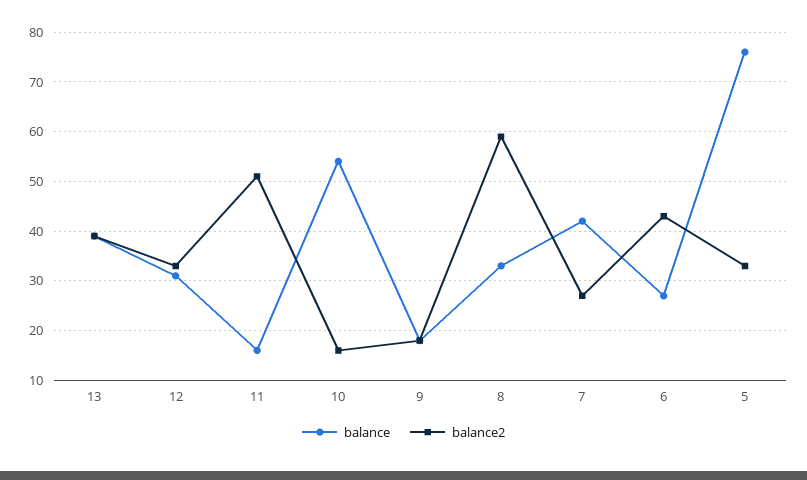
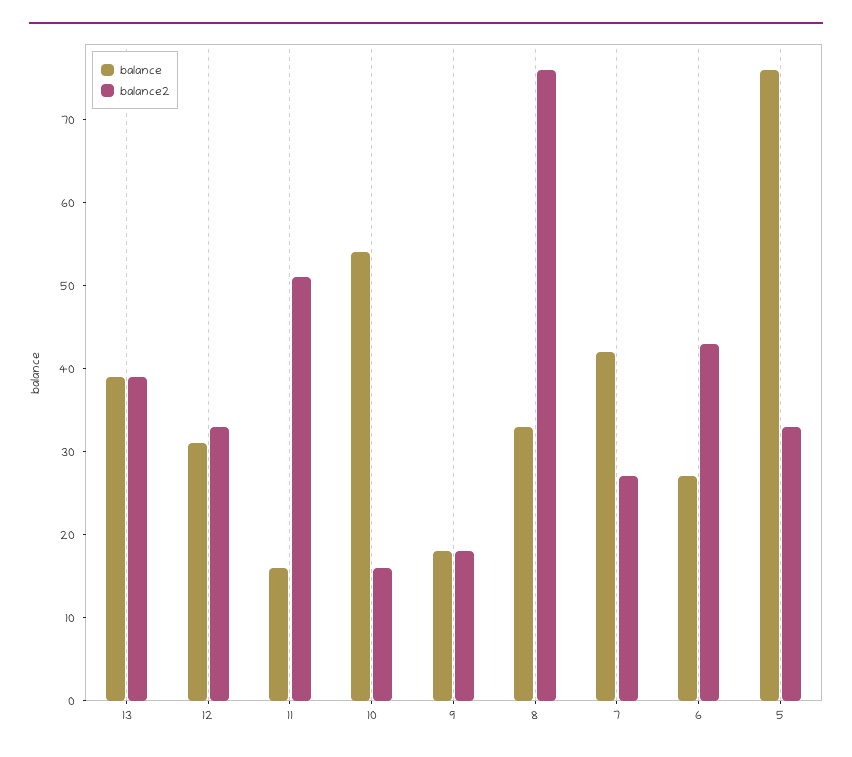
balance2, 8: 60 -> 76

